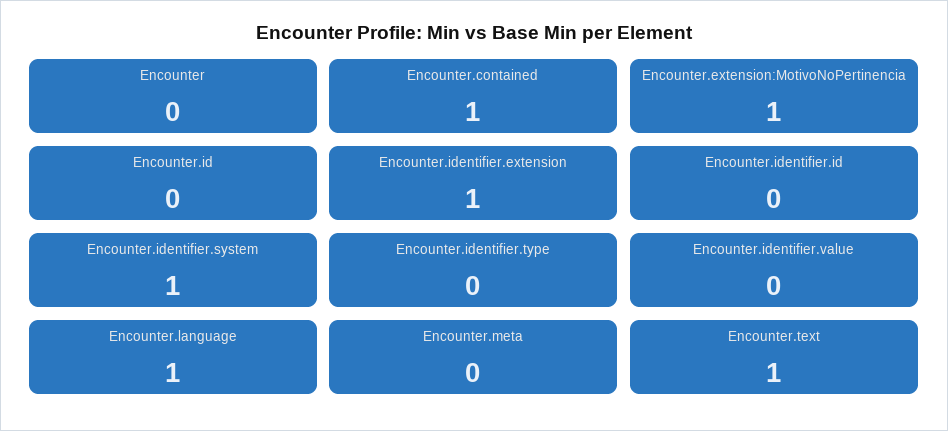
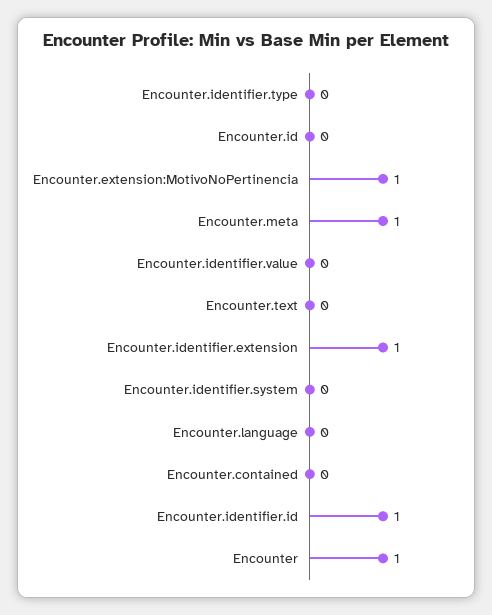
Encounter: 0 -> 1
Encounter.contained: 1 -> 0
Encounter.identifier.id: 0 -> 1
Encounter.identifier.system: 1 -> 0
Encounter.language: 1 -> 0
Encounter.meta: 0 -> 1
Encounter.text: 1 -> 0

